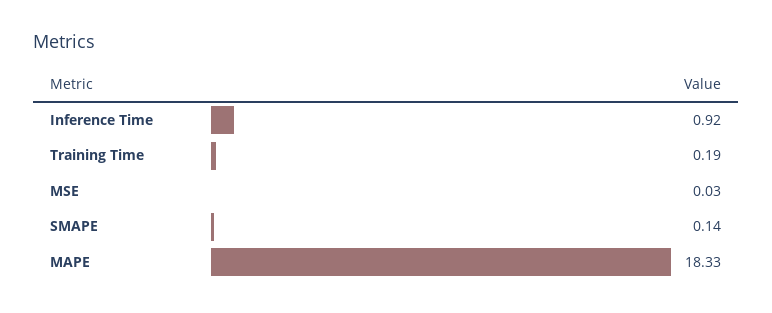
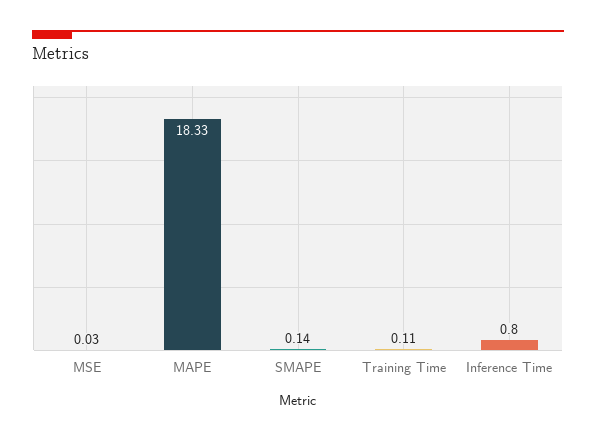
Inference Time: 0.92 -> 0.8
Training Time: 0.19 -> 0.11

